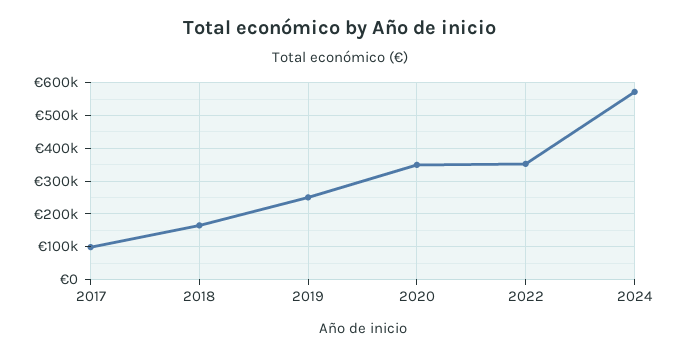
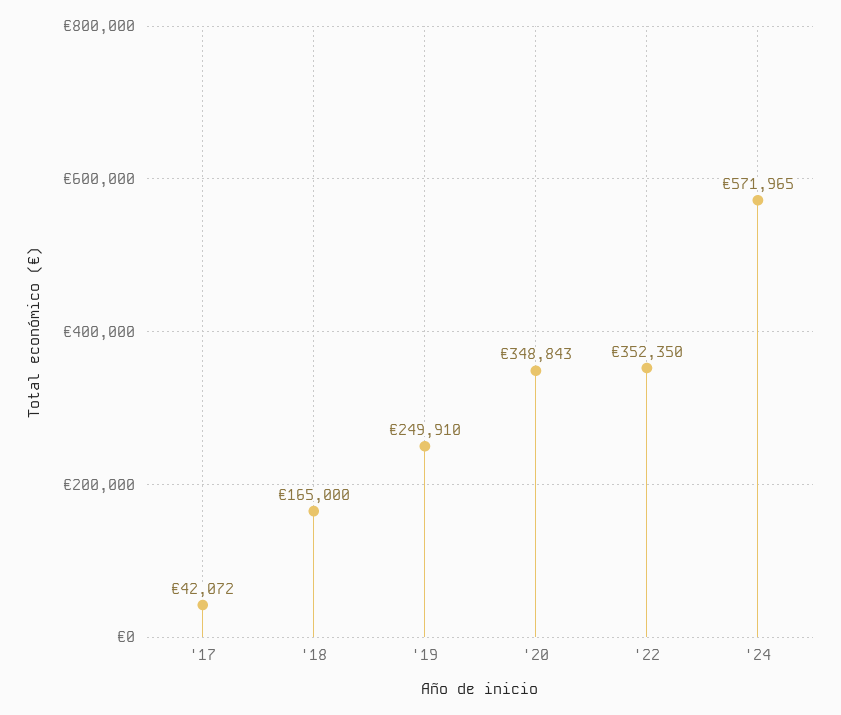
2017: 100000 -> 42072

